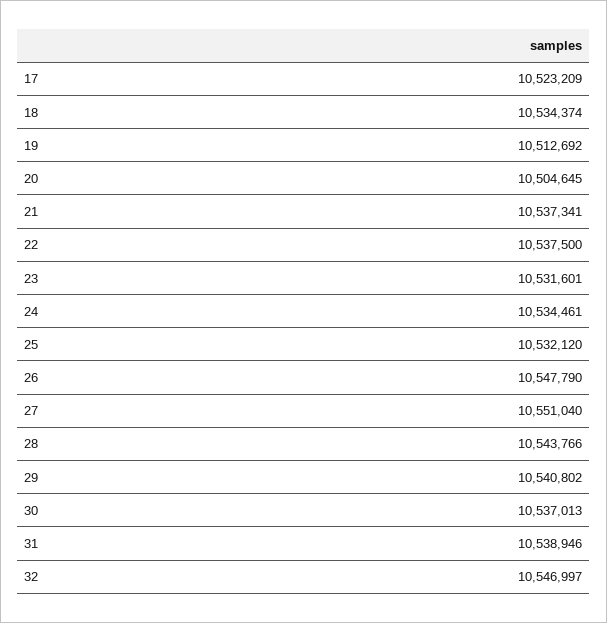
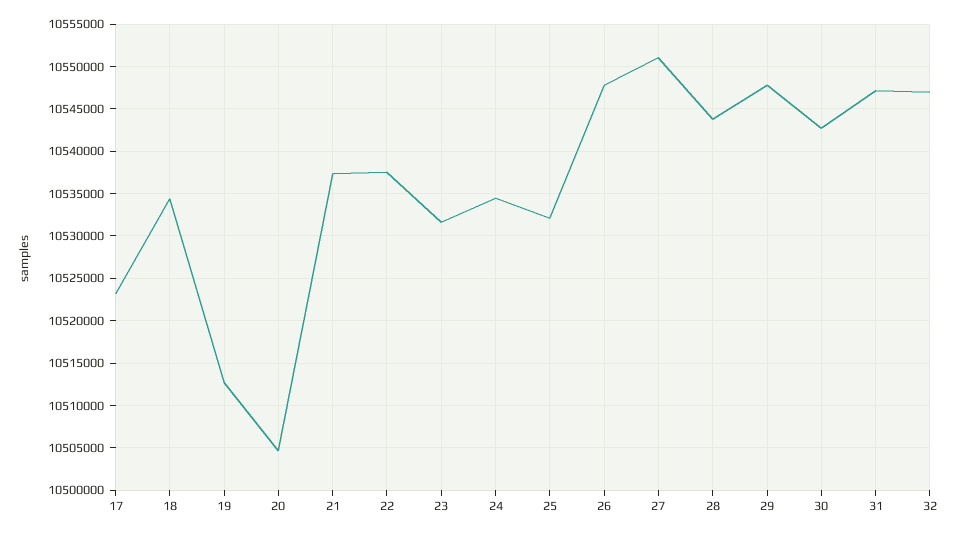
29: 10540802 -> 10548000
30: 10537013 -> 10543000
31: 10538946 -> 10547000

